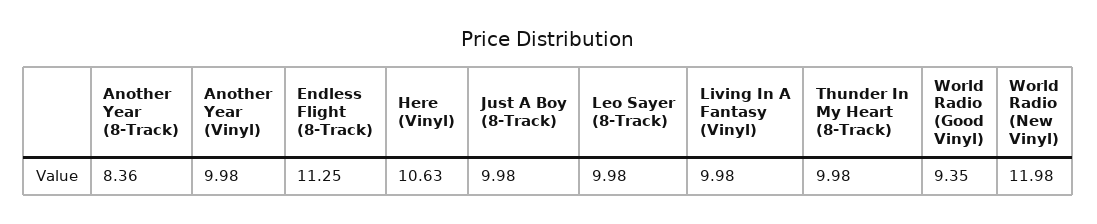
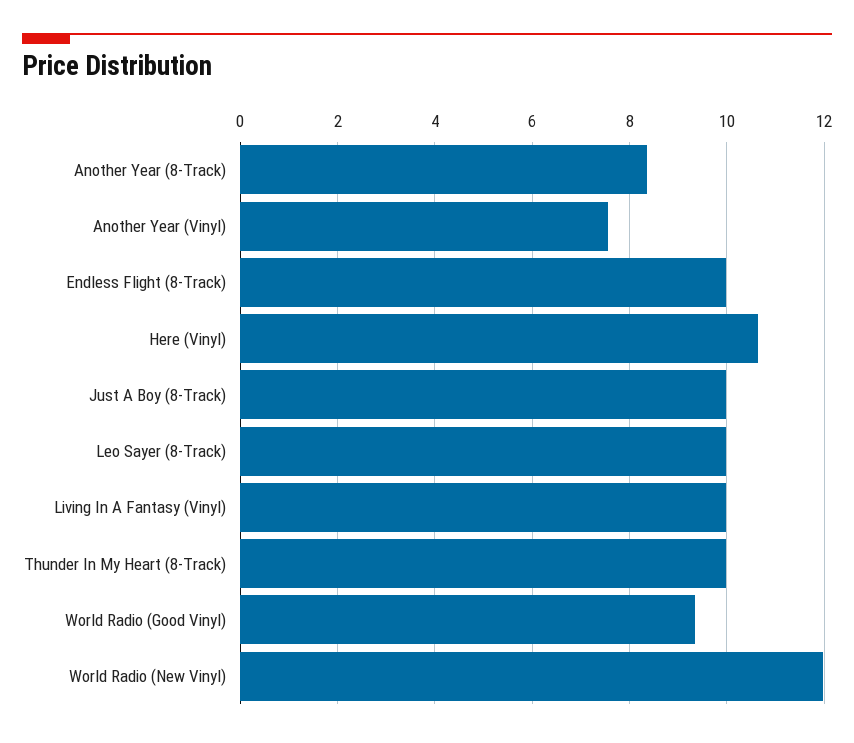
Another Year (Vinyl): 9.98 -> 7.6
Endless Flight (8-Track): 11.25 -> 10

